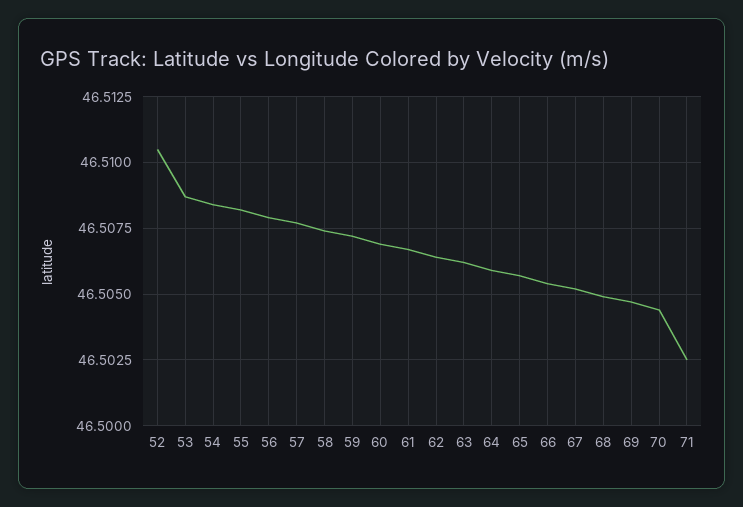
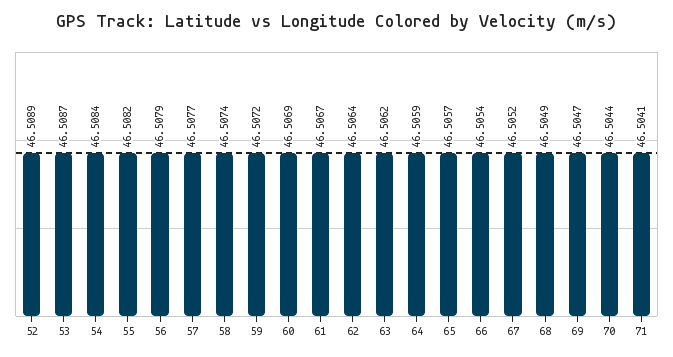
52: 46.5105 -> 46.5089
71: 46.5025 -> 46.5041

